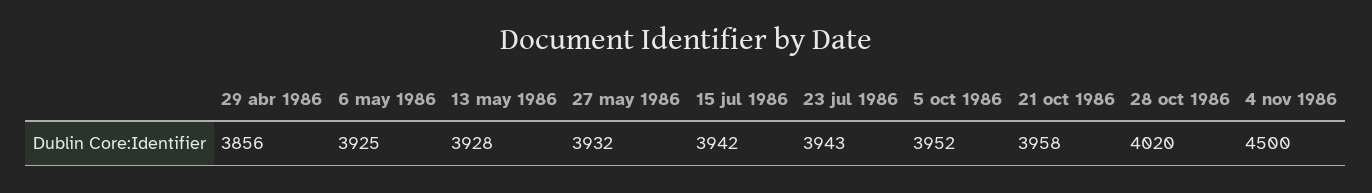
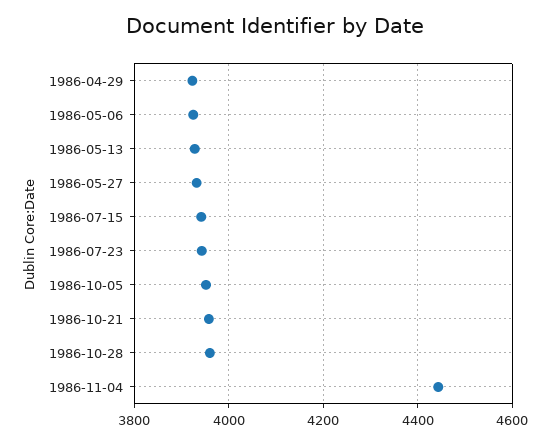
29 abr 1986: 3856 -> 3920
28 oct 1986: 4020 -> 3960
4 nov 1986: 4500 -> 4440

